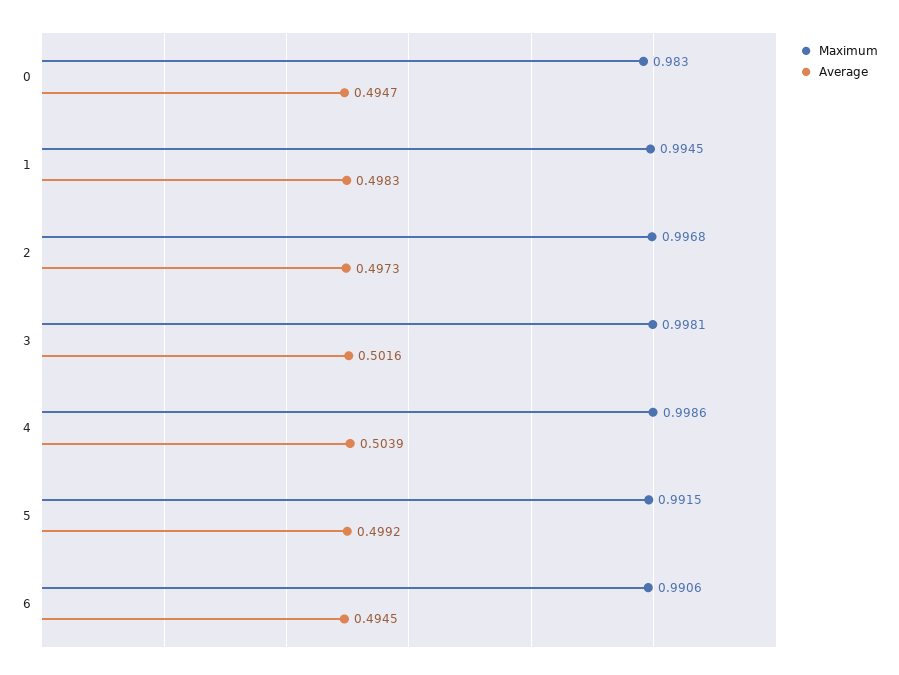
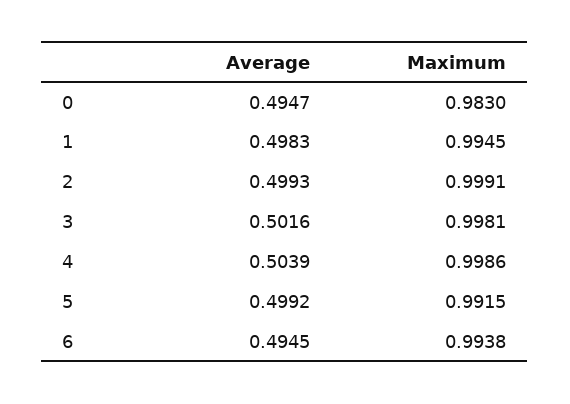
Maximum, 2: 0.9968 -> 0.9991
Average, 2: 0.4973 -> 0.4993
Maximum, 6: 0.9906 -> 0.9938

